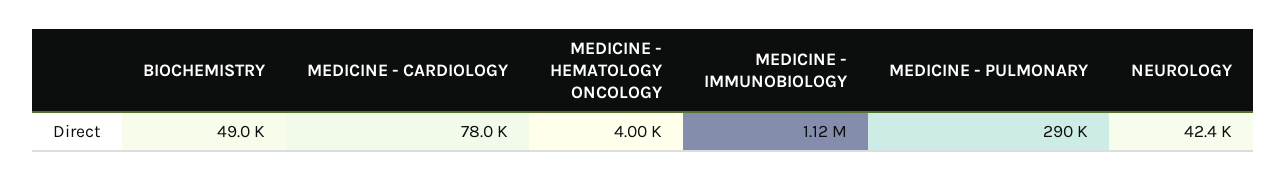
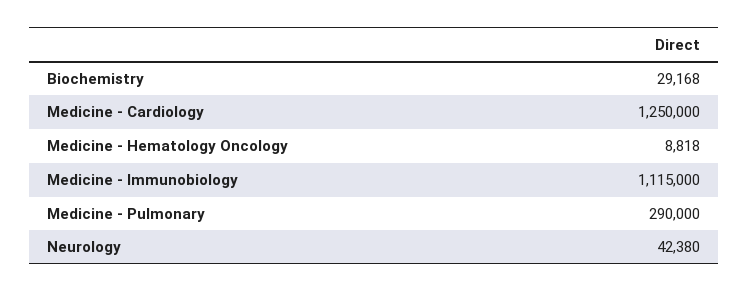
BIOCHEMISTRY: 49000 -> 29168
MEDICINE - CARDIOLOGY: 78000 -> 1250000
MEDICINE - HEMATOLOGY ONCOLOGY: 4000 -> 8818

